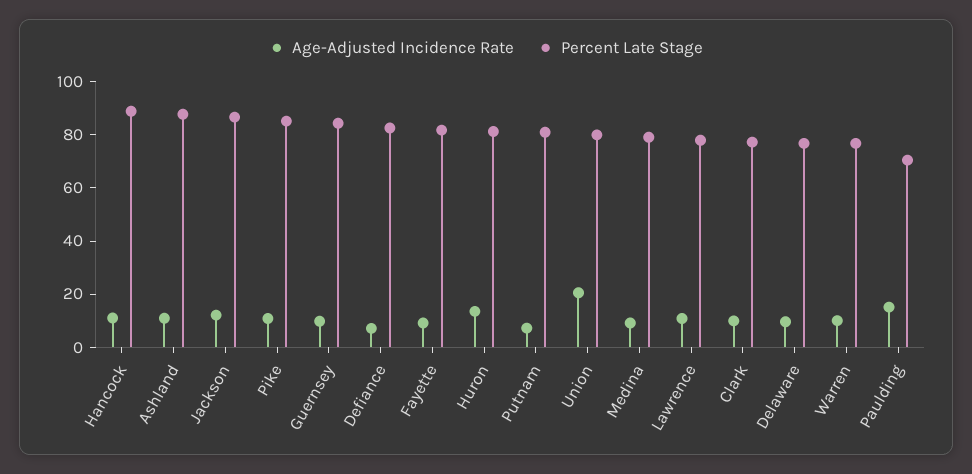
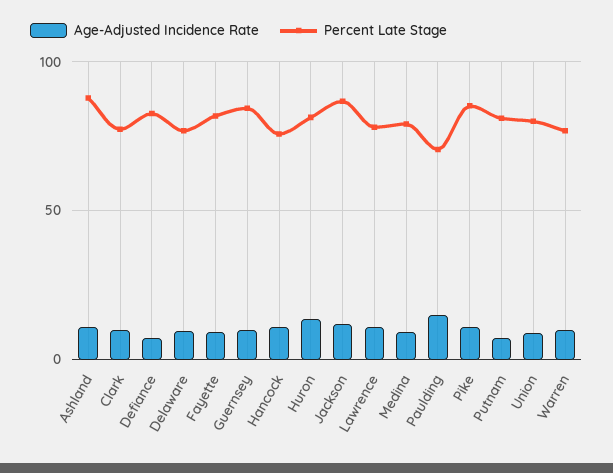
Percent Late Stage, Hancock: 90 -> 75
Age-Adjusted Incidence Rate, Union: 20 -> 10

